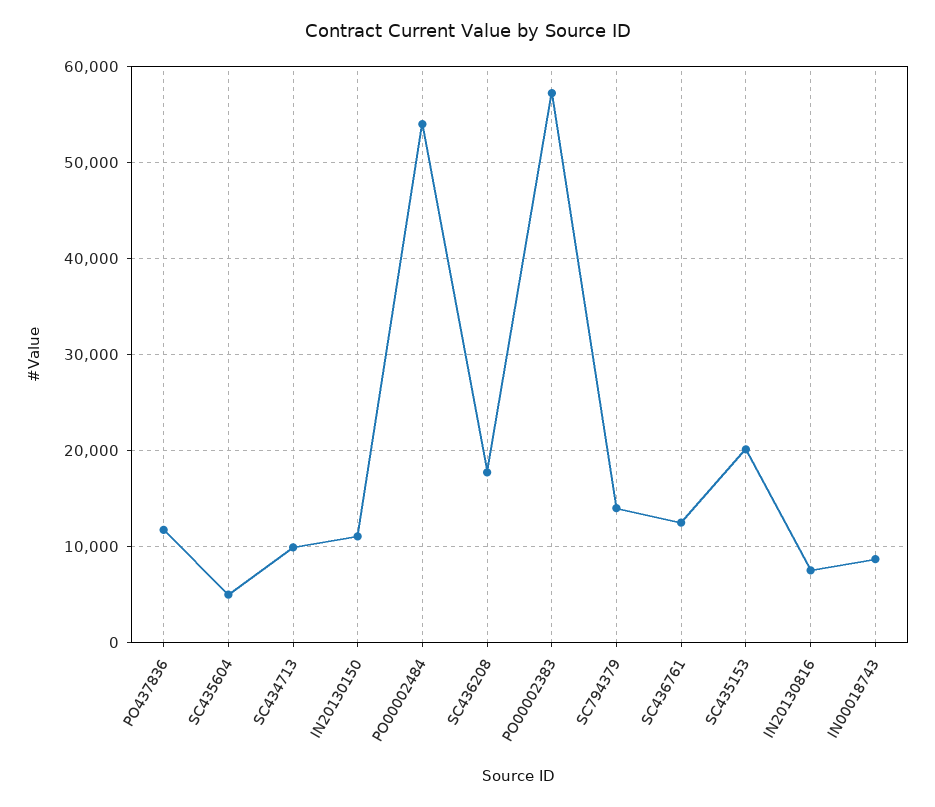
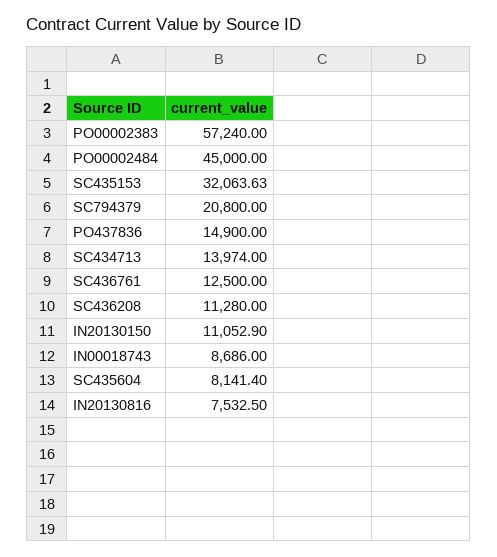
PO437836: 12000 -> 14900
SC435604: 5000 -> 8141.4
SC434713: 10000 -> 13974
PO00002484: 54000 -> 45000
SC436208: 18000 -> 11280
SC794379: 14000 -> 20800
SC435153: 20000 -> 32063.63

